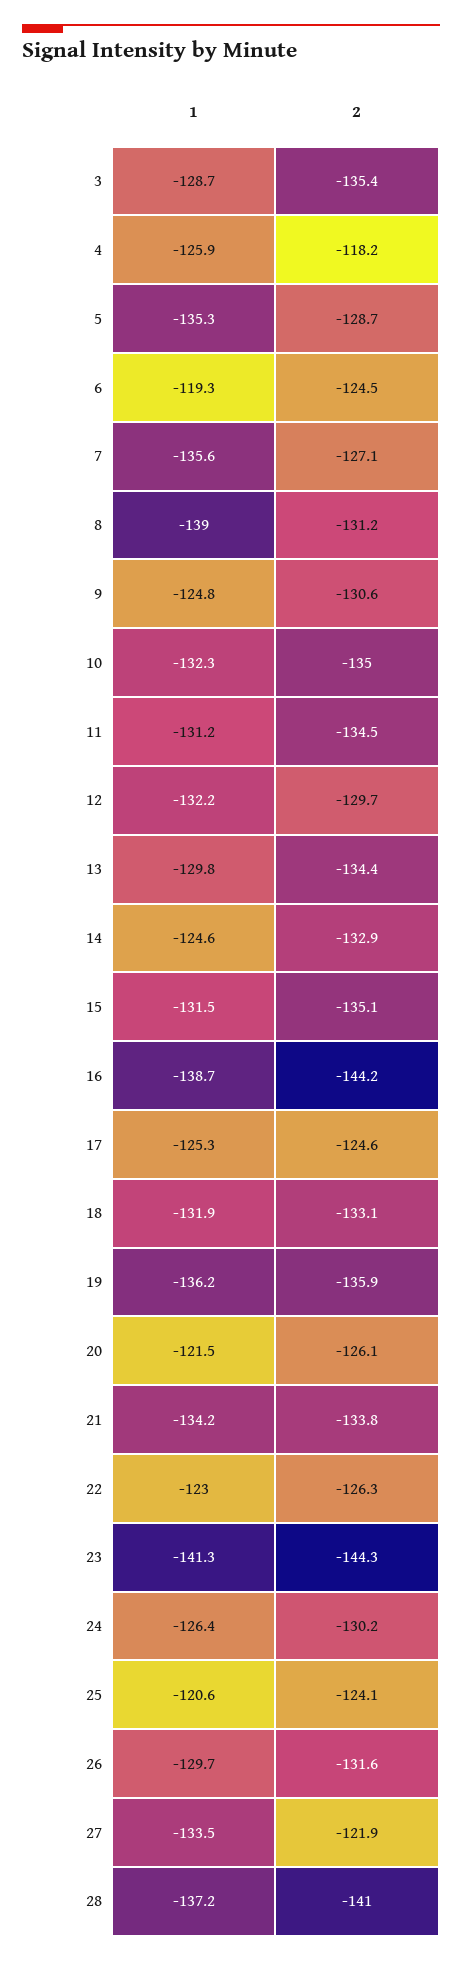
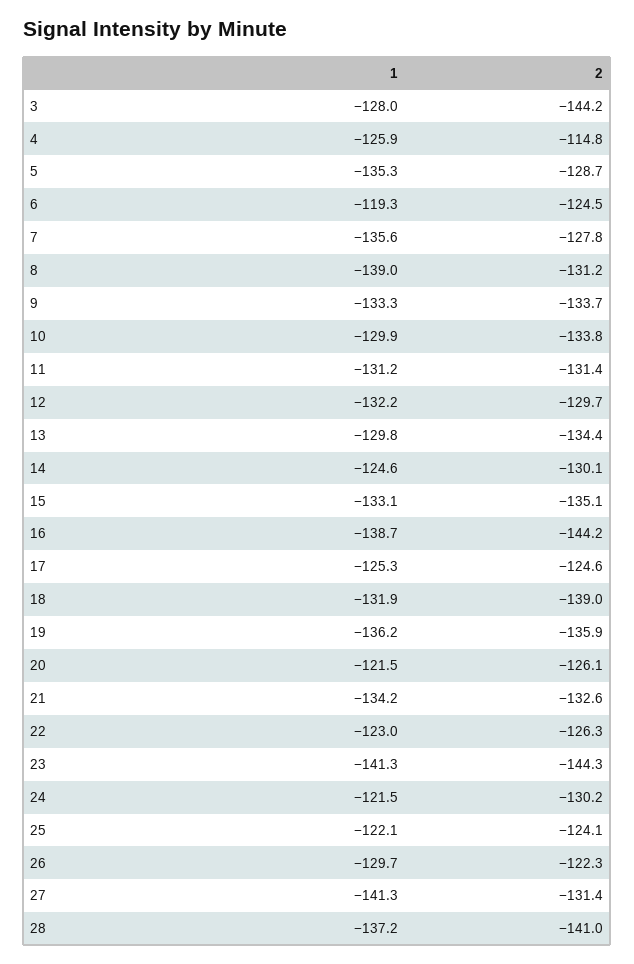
1, 3: -128.7 -> -128
2, 3: -135.4 -> -144.2
2, 4: -118.2 -> -114.8
2, 7: -127.1 -> -127.8
1, 9: -124.8 -> -133.3
2, 9: -130.6 -> -133.7
1, 10: -132.3 -> -129.9
2, 10: -135 -> -133.8
2, 11: -134.5 -> -131.4
2, 14: -132.9 -> -130.1
1, 15: -131.5 -> -133.1
2, 18: -133.1 -> -139
2, 21: -133.8 -> -132.6
1, 24: -126.4 -> -121.5
1, 25: -120.6 -> -122.1
2, 26: -131.6 -> -122.3
1, 27: -133.5 -> -141.3
2, 27: -121.9 -> -131.4

